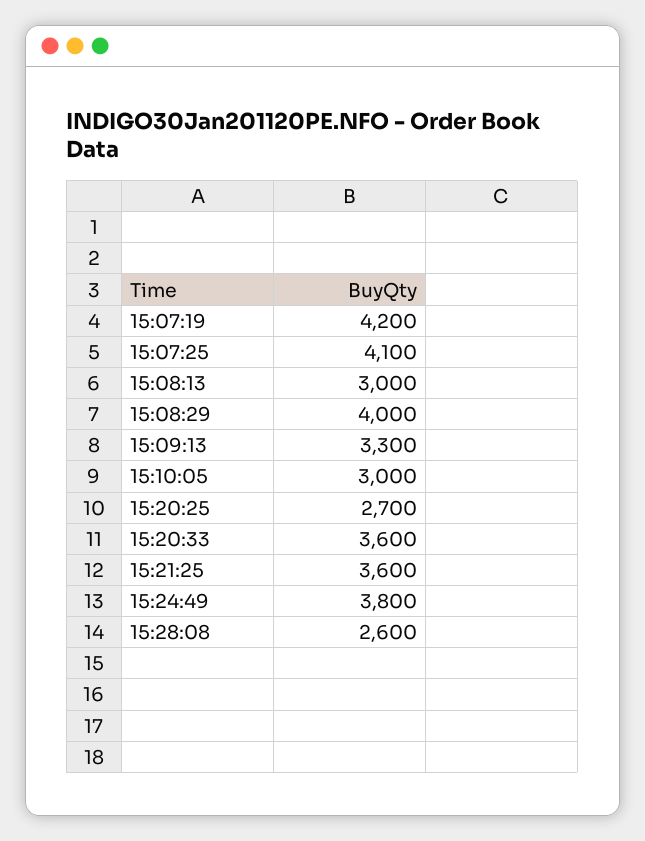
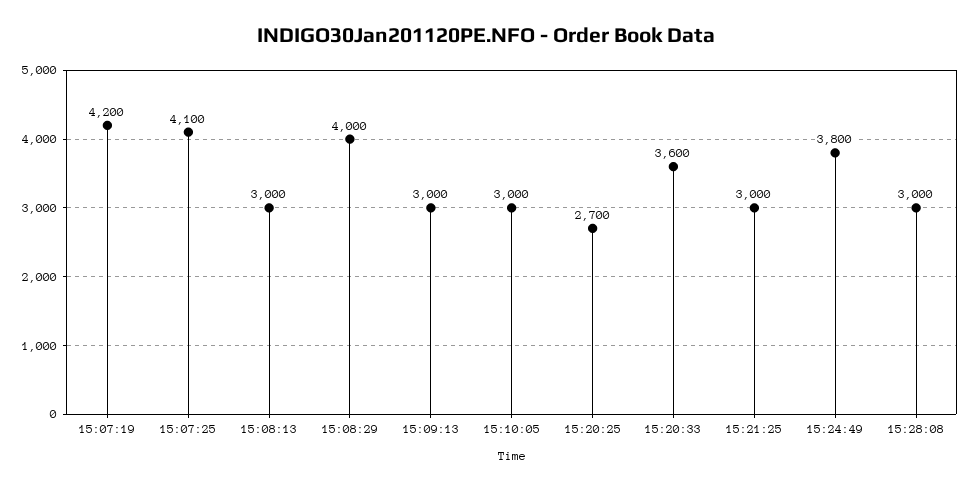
15:09:13: 3300 -> 3000
15:21:25: 3600 -> 3000
15:28:08: 2600 -> 3000

